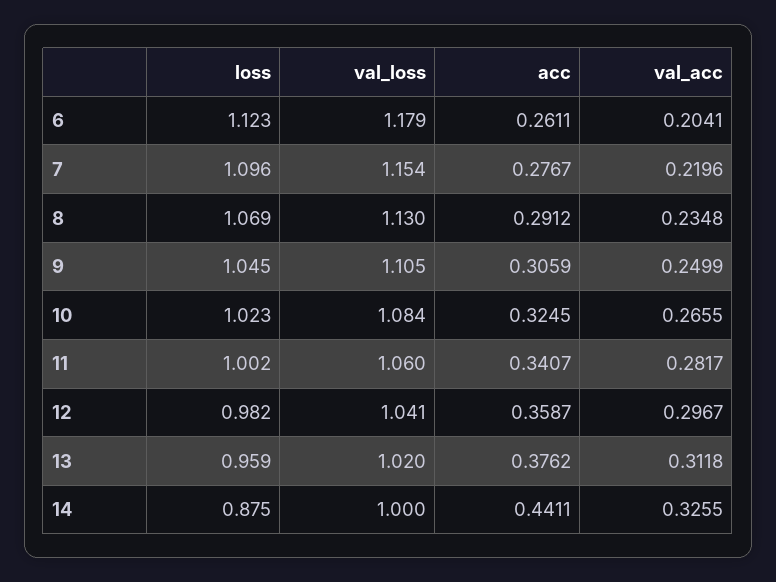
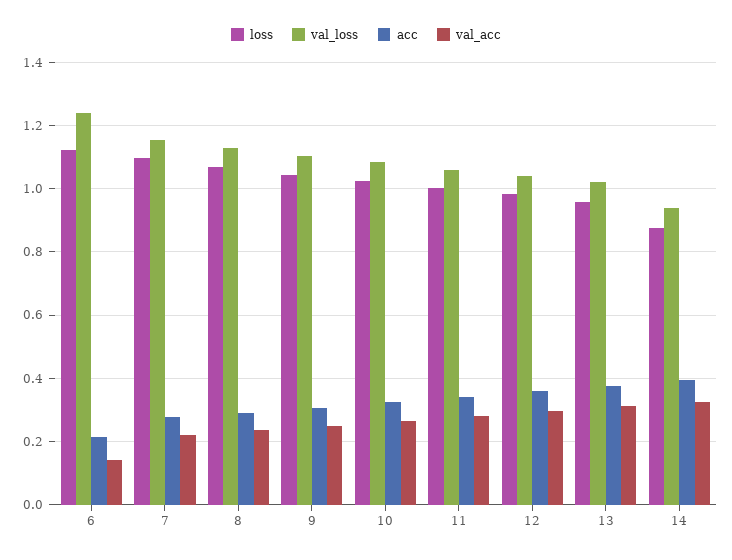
val_loss, 6: 1.179 -> 1.24
acc, 6: 0.2611 -> 0.22
val_acc, 6: 0.2041 -> 0.14
val_loss, 14: 1 -> 0.94
acc, 14: 0.4411 -> 0.4

